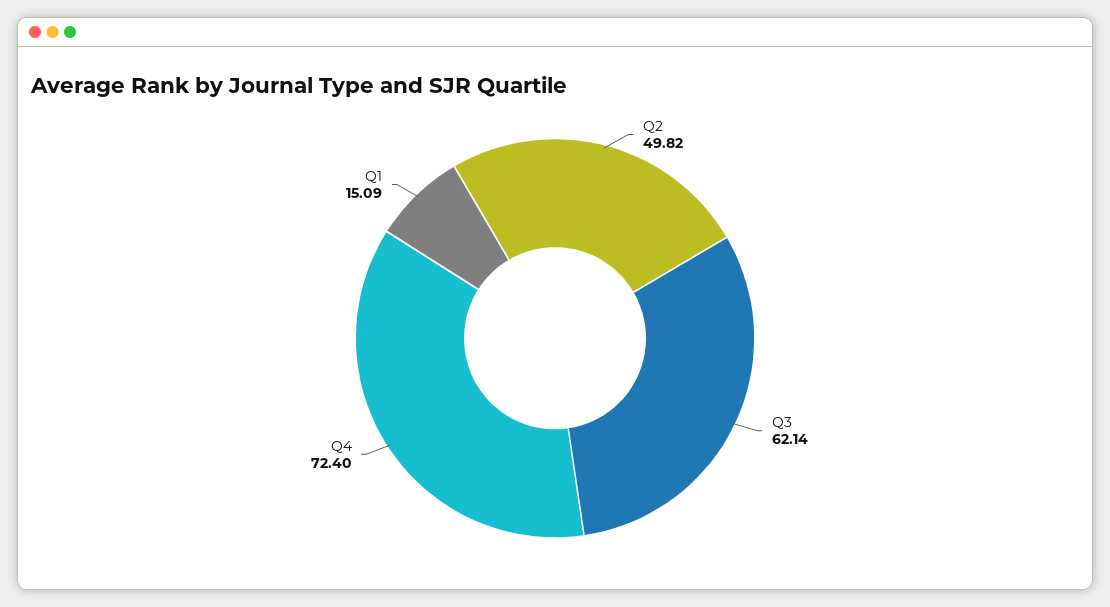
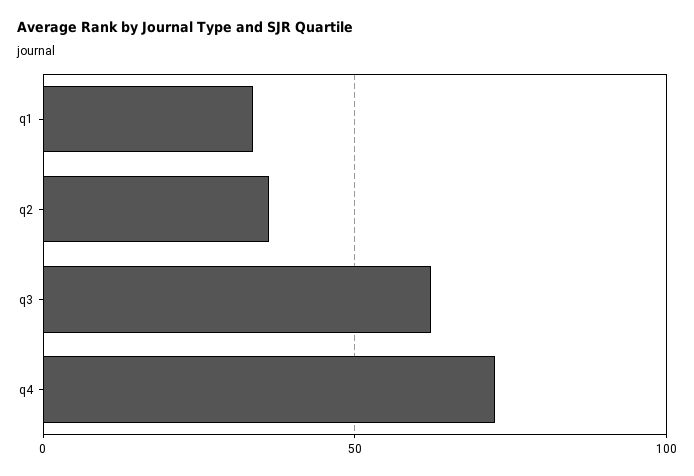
Q2: 49.82 -> 35
Q1: 15.09 -> 35

